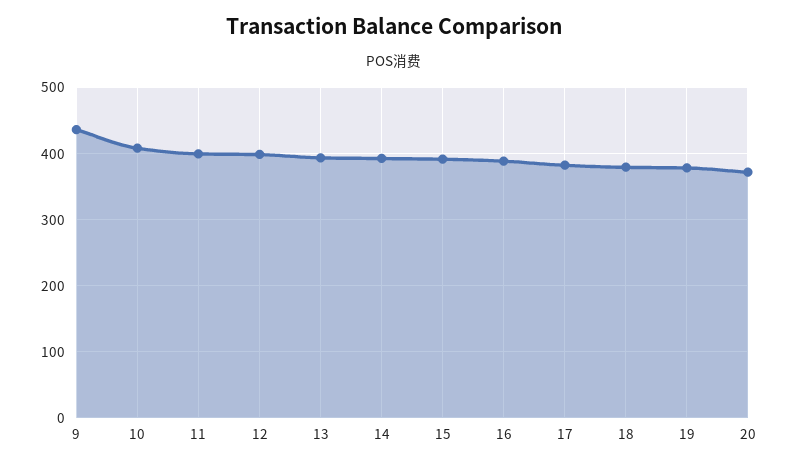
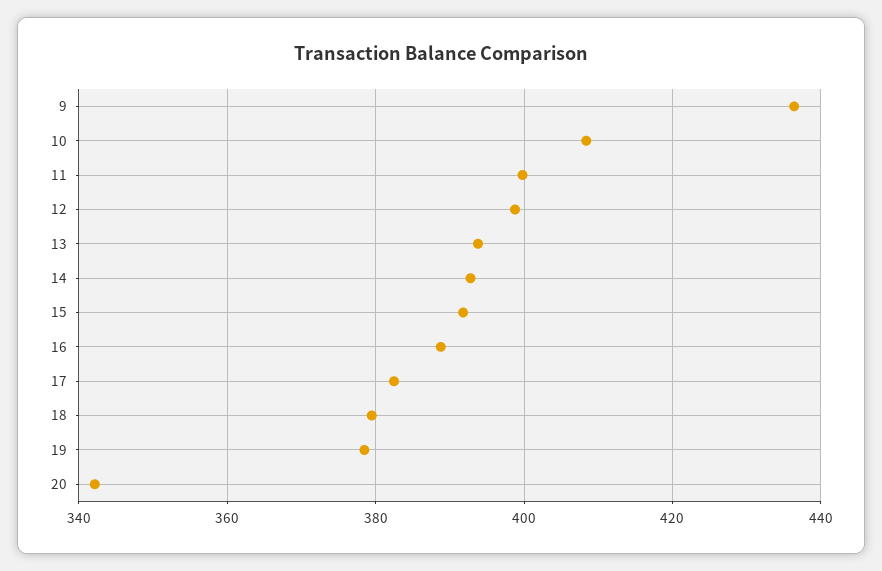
20: 370 -> 342

